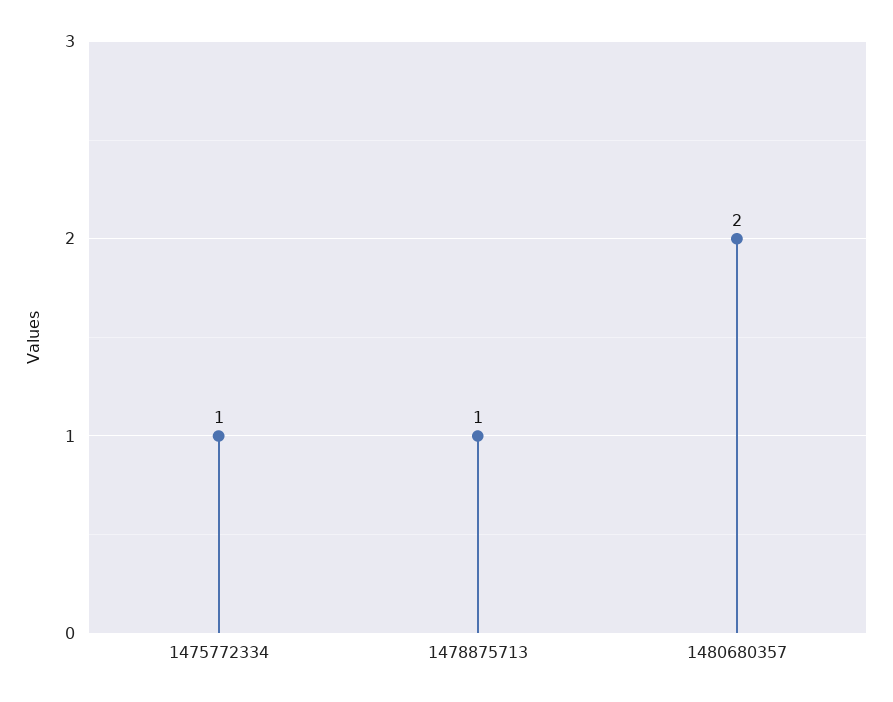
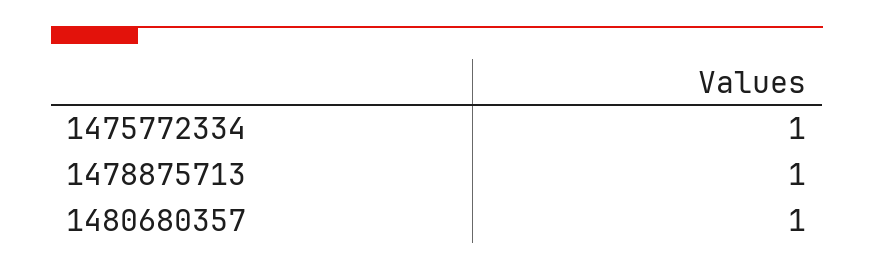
1480680357: 2 -> 1

